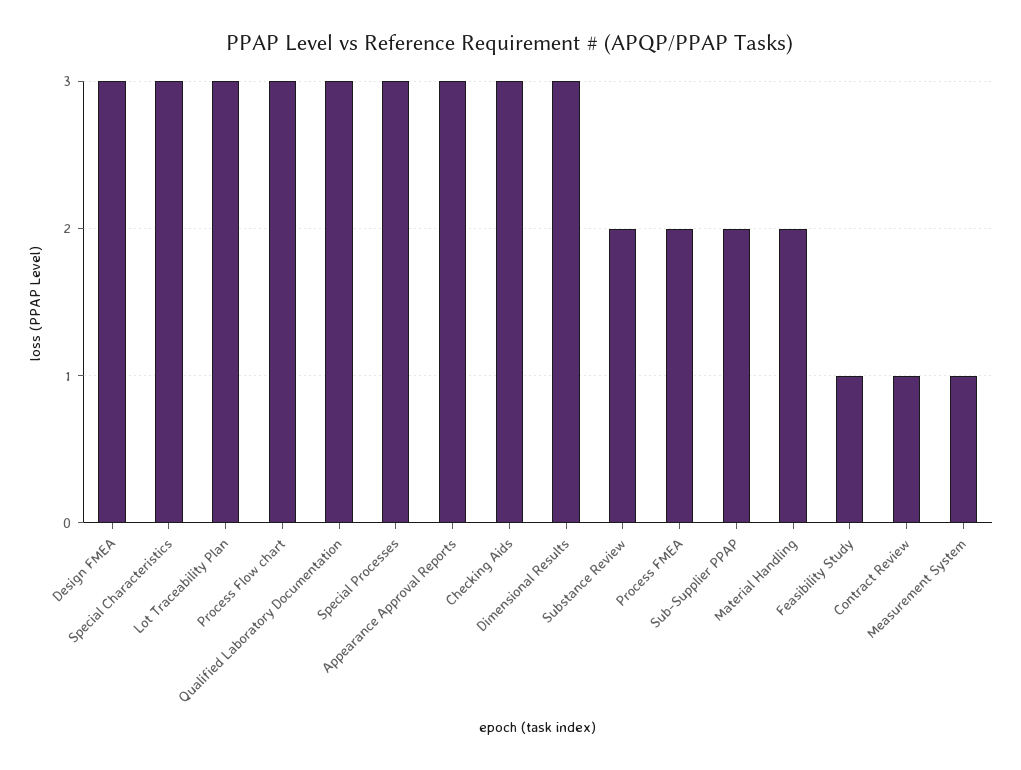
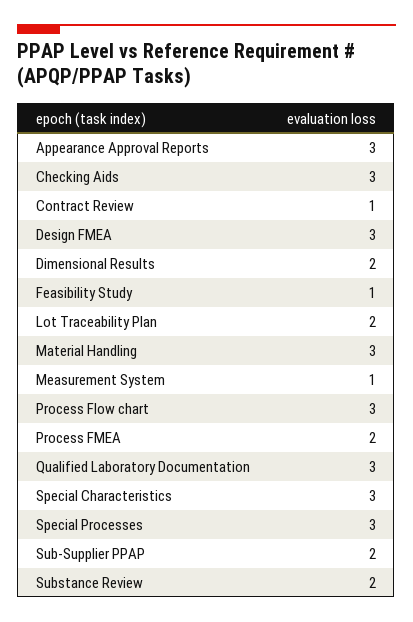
Lot Traceability Plan: 3 -> 2
Dimensional Results: 3 -> 2
Material Handling: 2 -> 3

